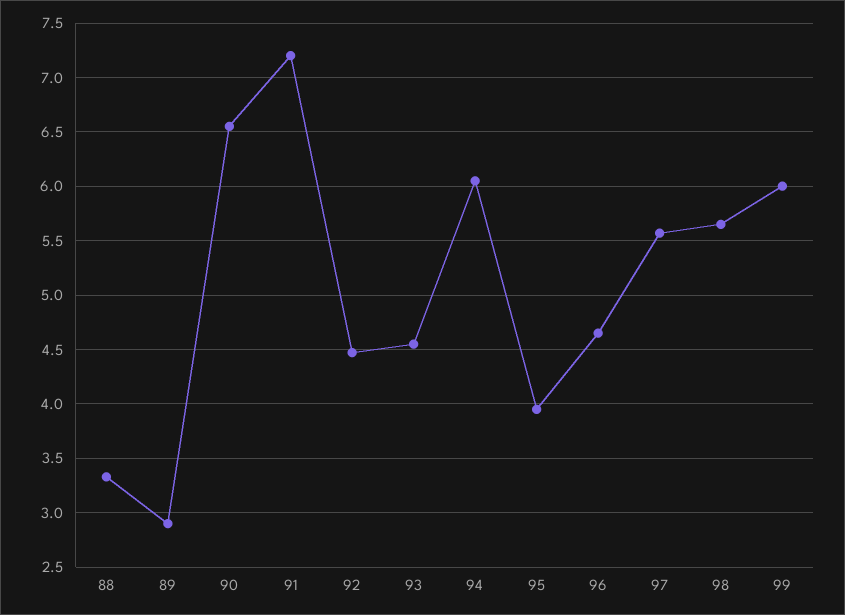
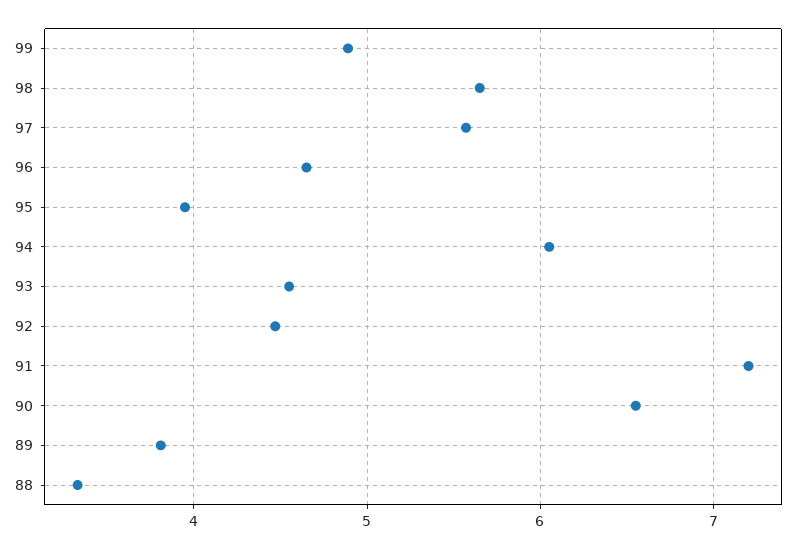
89: 2.9 -> 3.8
99: 6 -> 4.9

